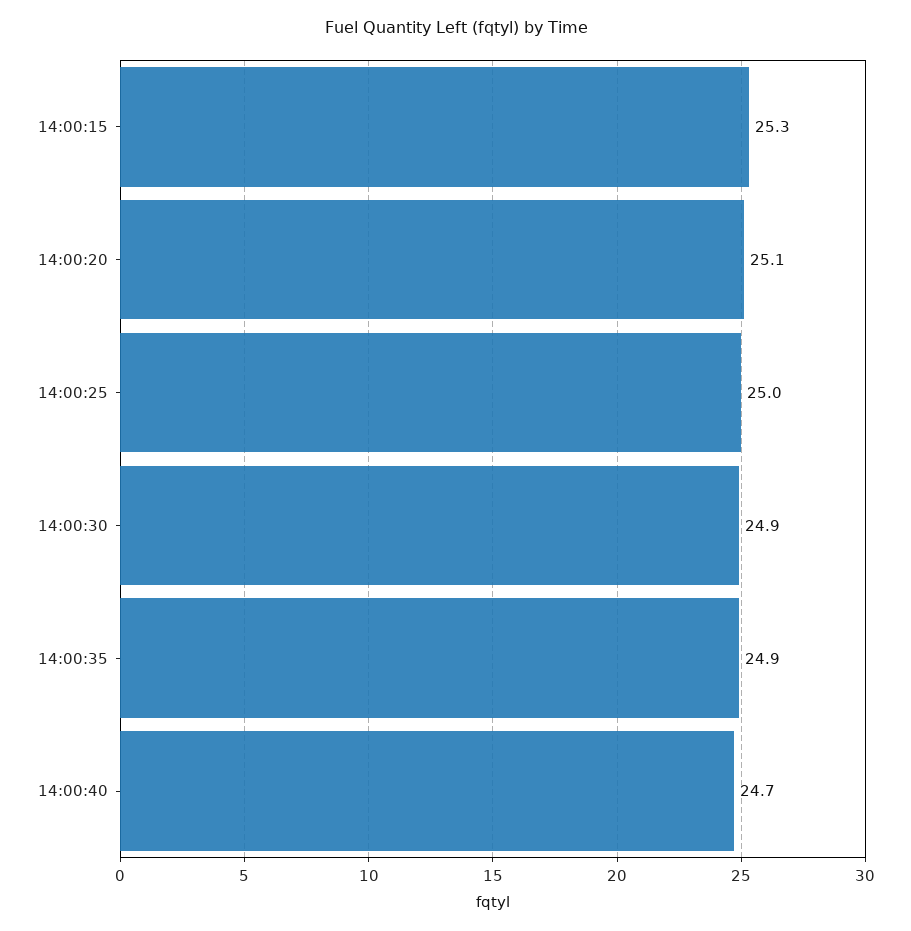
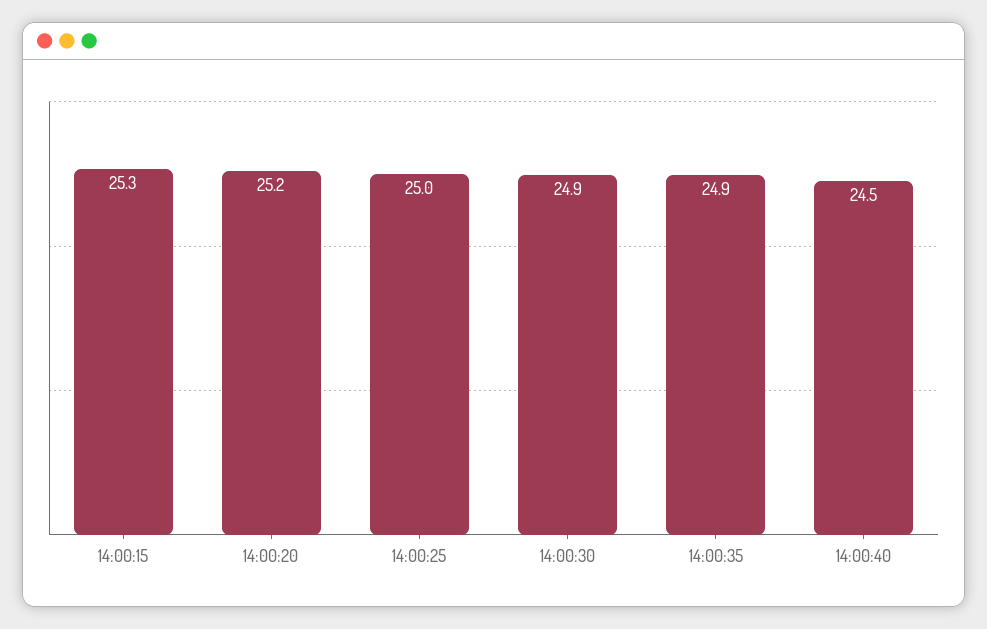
14:00:20: 25.1 -> 25.2
14:00:40: 24.7 -> 24.5

